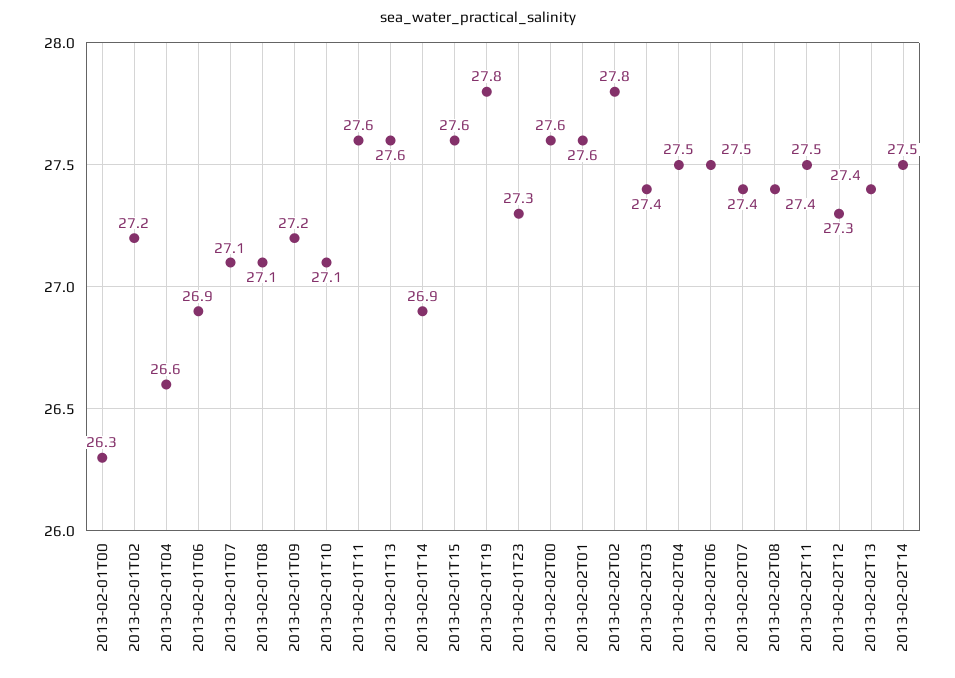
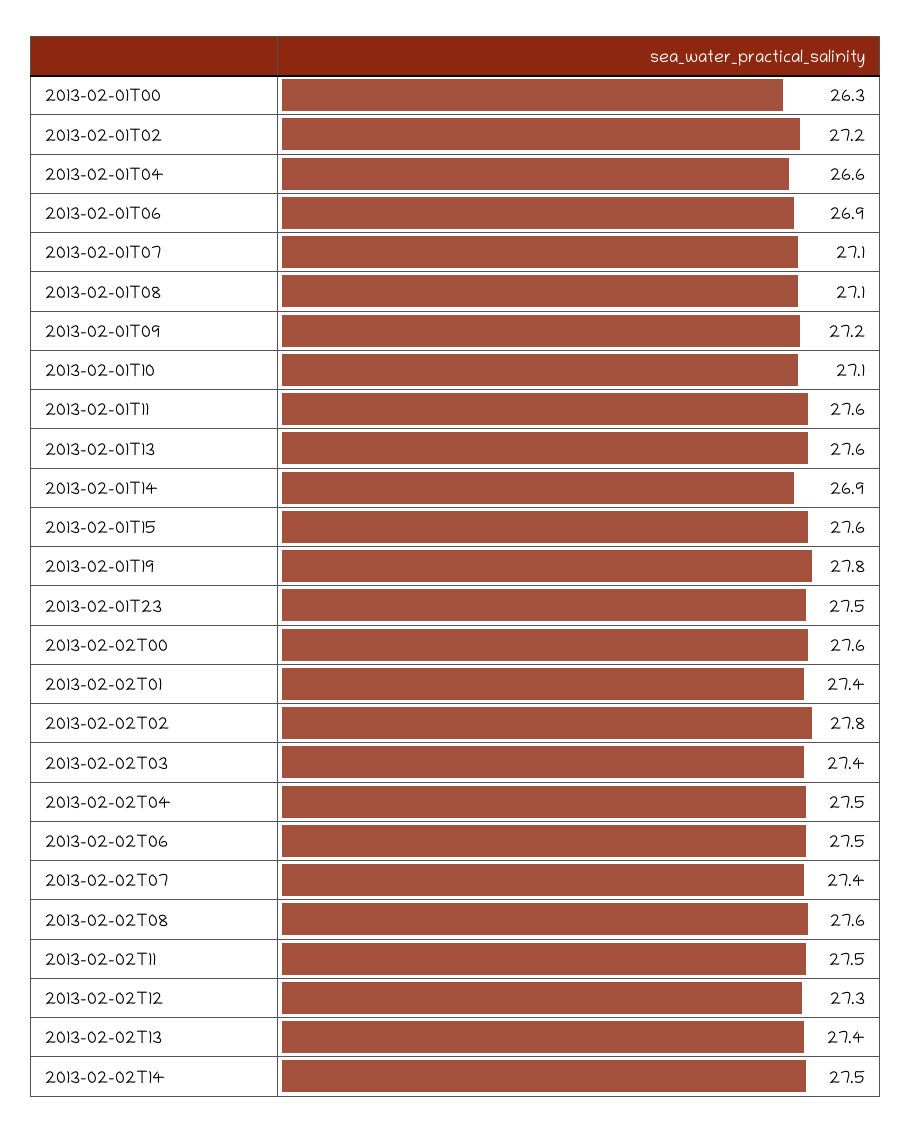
2013-02-01T23: 27.3 -> 27.5
2013-02-02T01: 27.6 -> 27.4
2013-02-02T08: 27.4 -> 27.6

